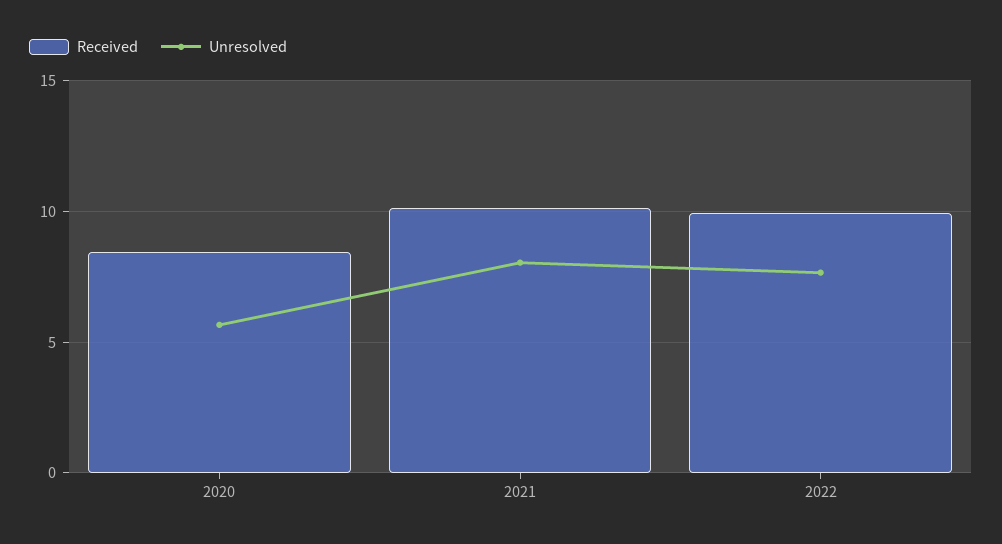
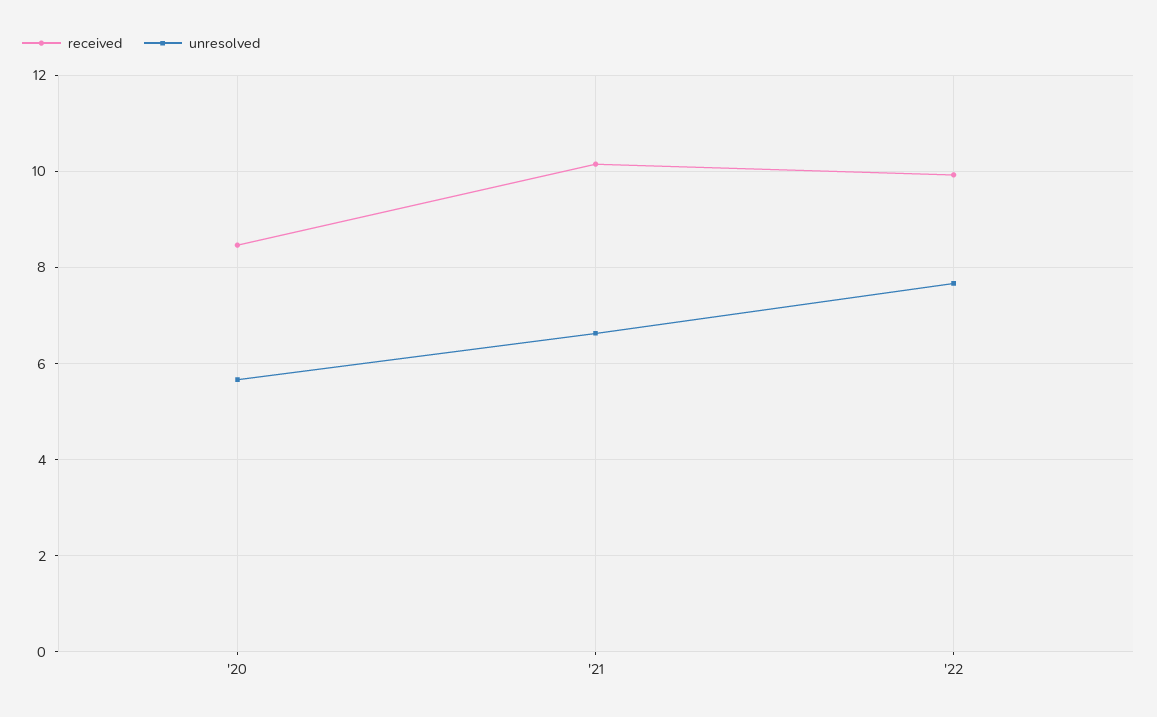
Unresolved, 2021: 8 -> 6.6

